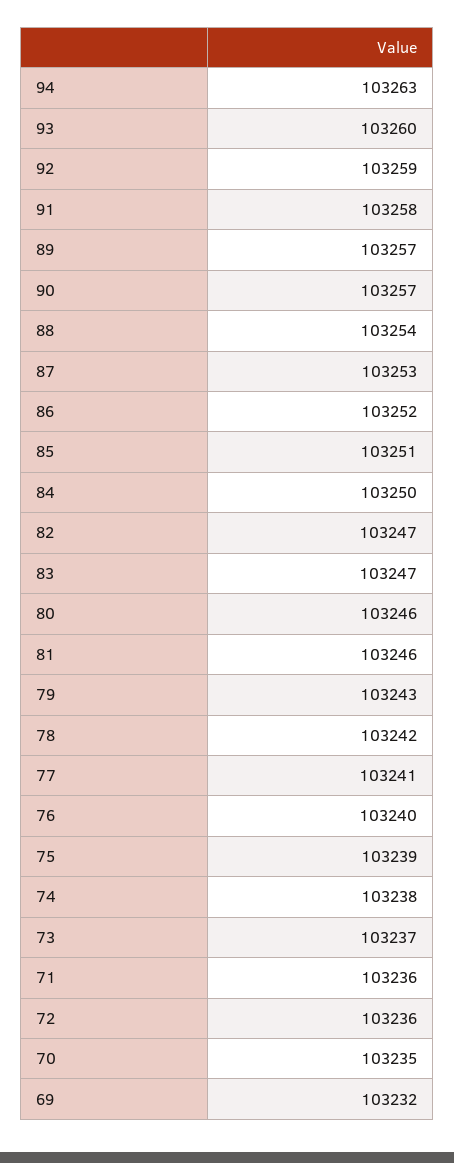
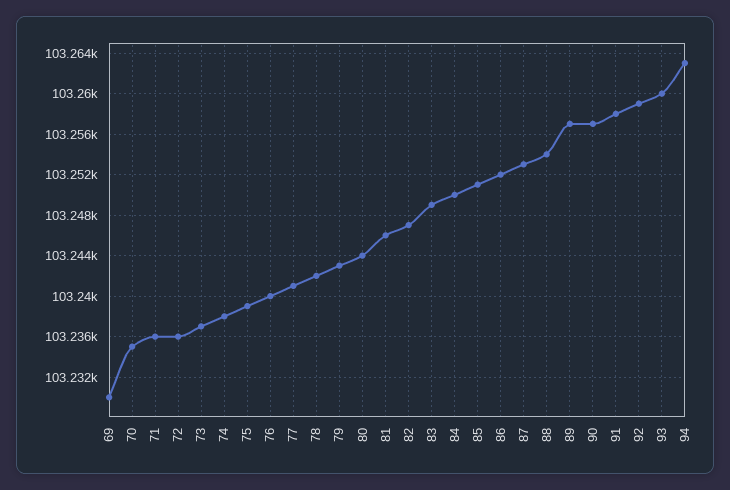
83: 103247 -> 103249
80: 103246 -> 103244
69: 103232 -> 103230

